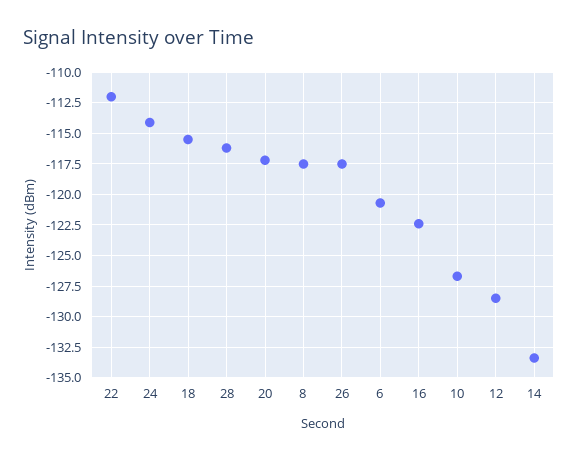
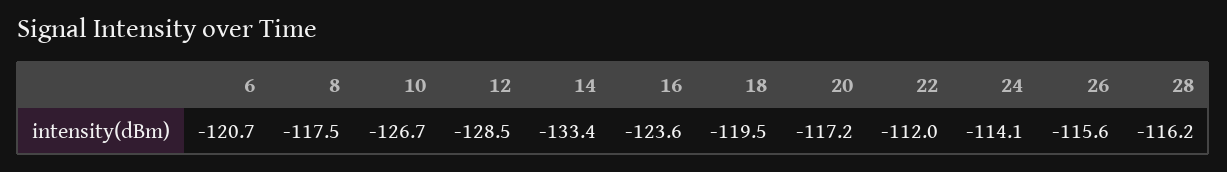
18: -115.5 -> -119.5
26: -117.5 -> -115.6
16: -122.5 -> -123.6

